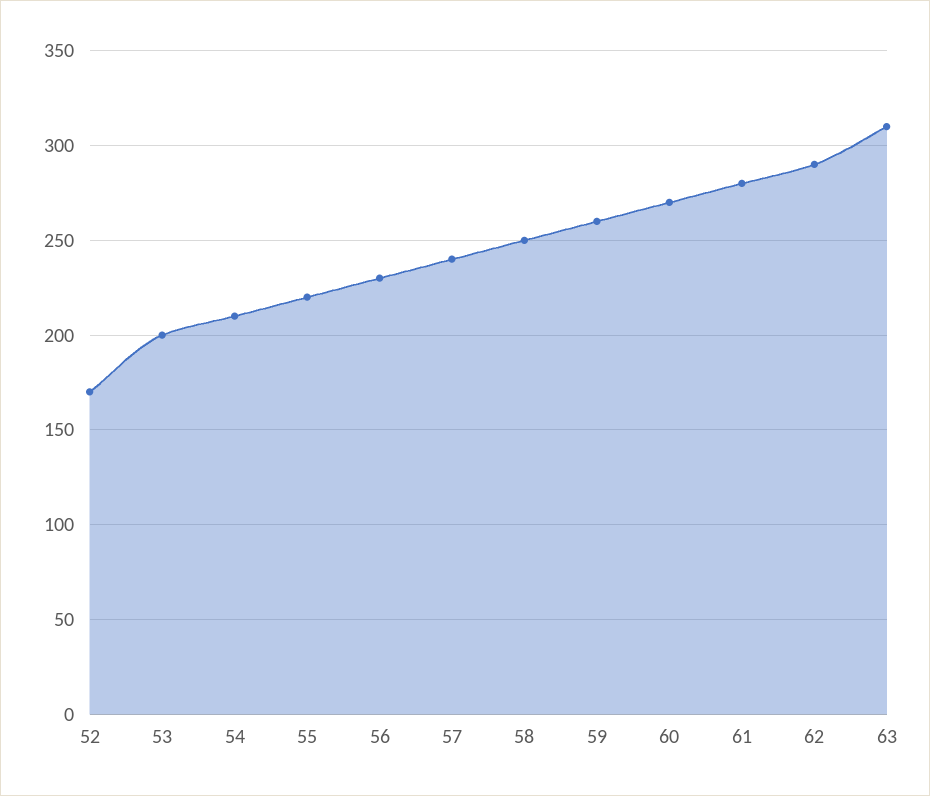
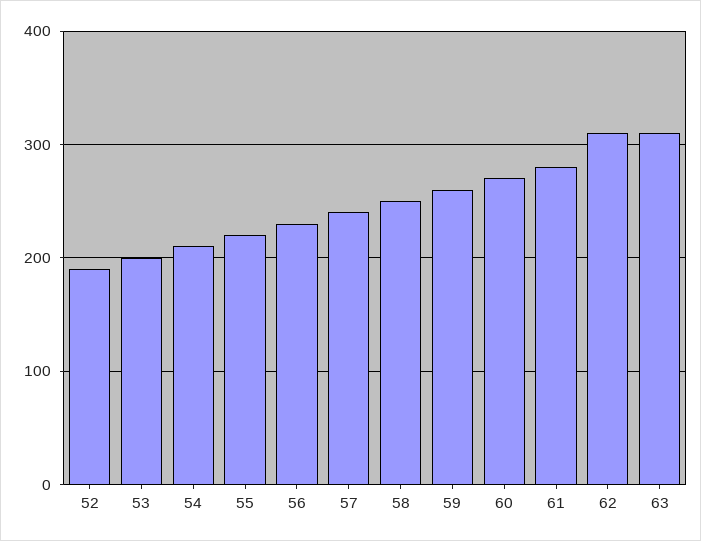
52: 170 -> 190
62: 290 -> 310

